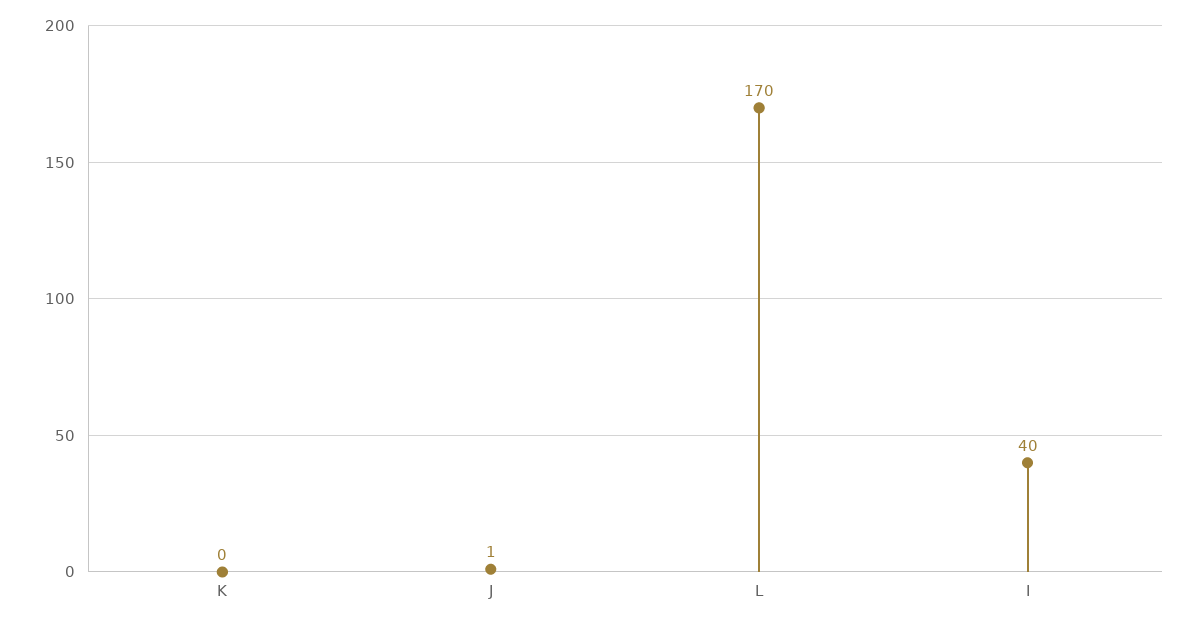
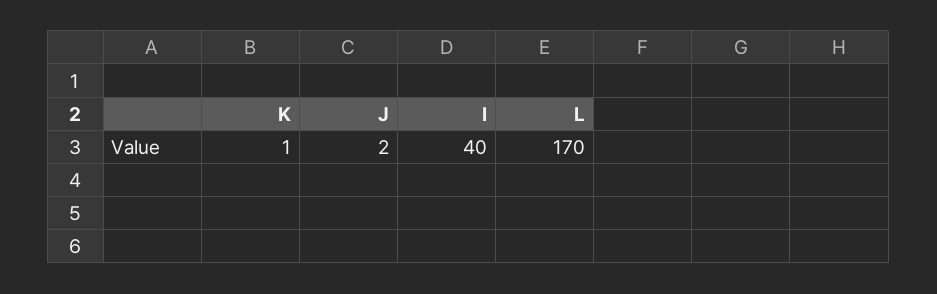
K: 0 -> 1
J: 1 -> 2

